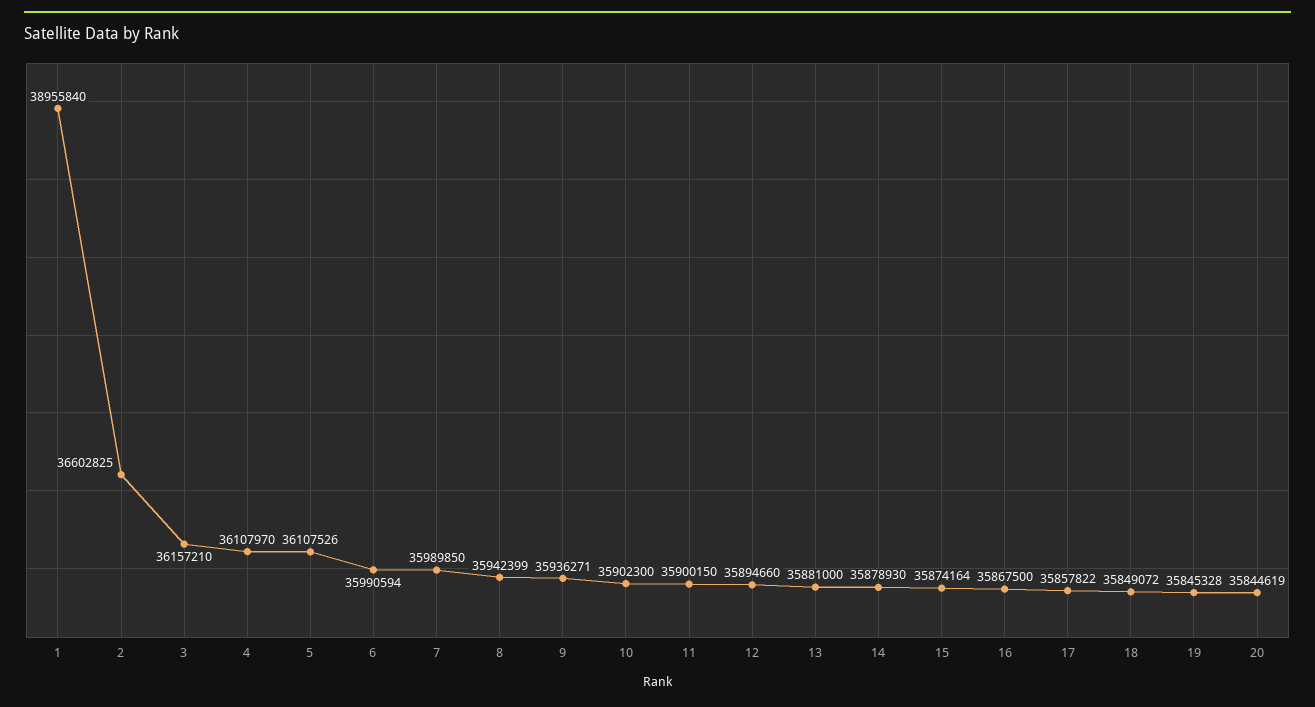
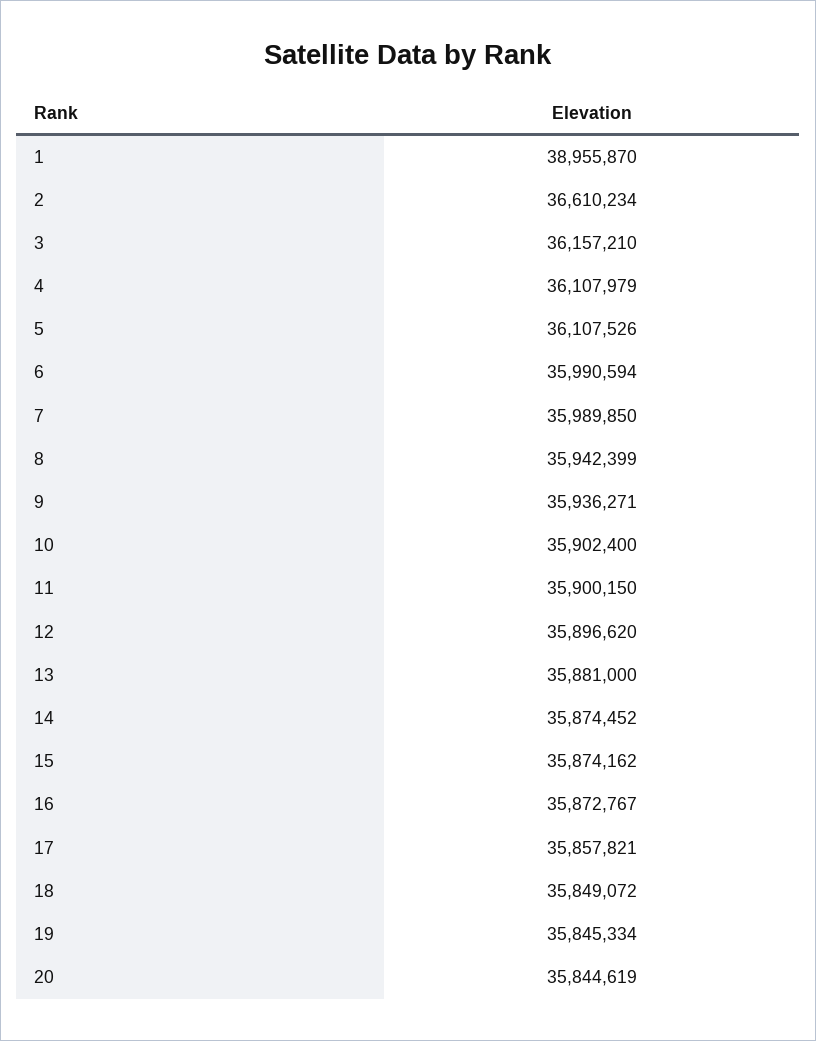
1: 38955840 -> 38955870
2: 36602825 -> 36610234
4: 36107970 -> 36107979
10: 35902300 -> 35902400
12: 35894660 -> 35896620
14: 35878930 -> 35874452
15: 35874164 -> 35874162
16: 35867500 -> 35872767
17: 35857822 -> 35857821
19: 35845328 -> 35845334

